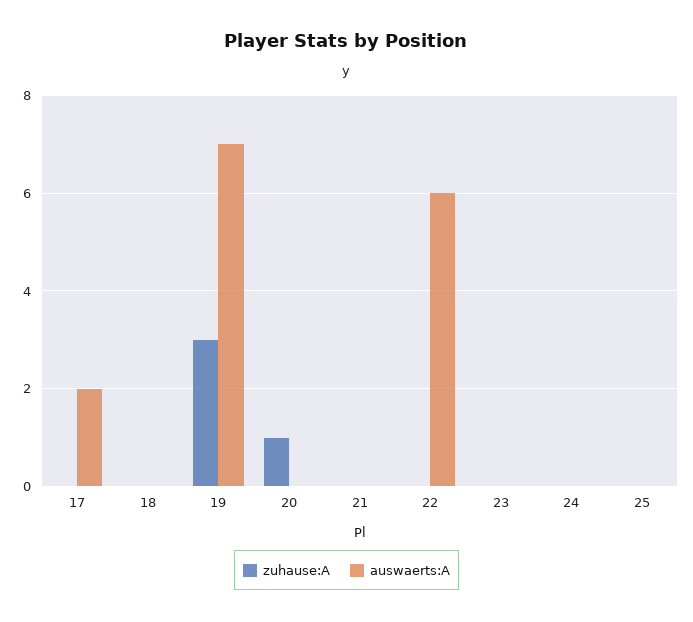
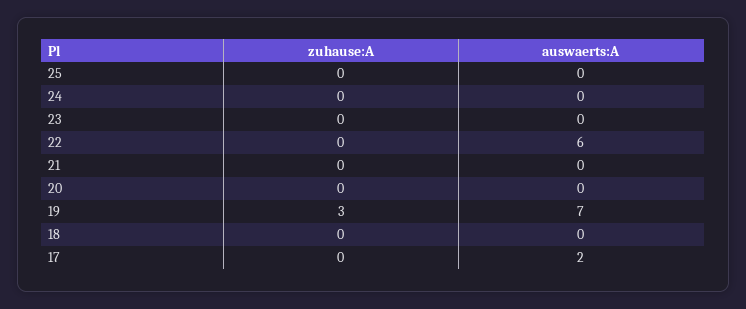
zuhause:A, 20: 1 -> 0

